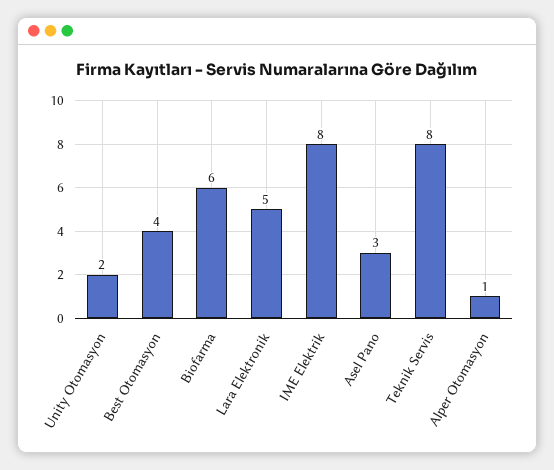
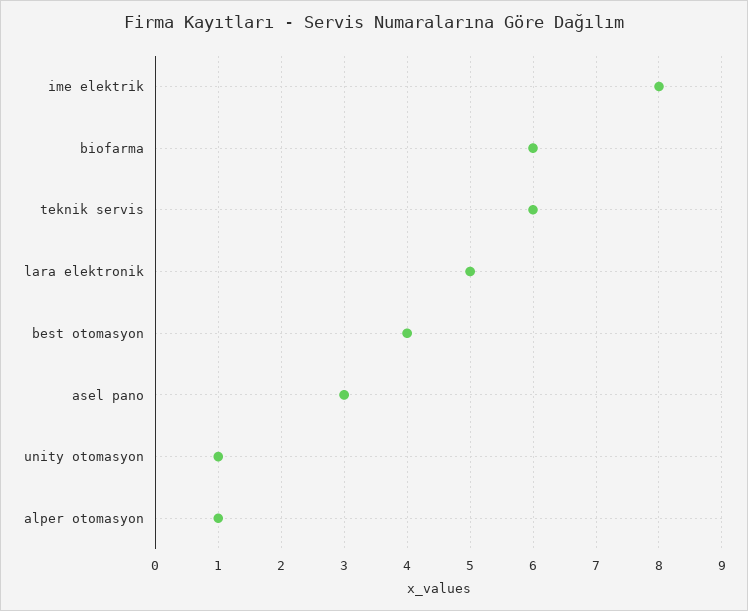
Unity Otomasyon: 2 -> 1
Teknik Servis: 8 -> 6

